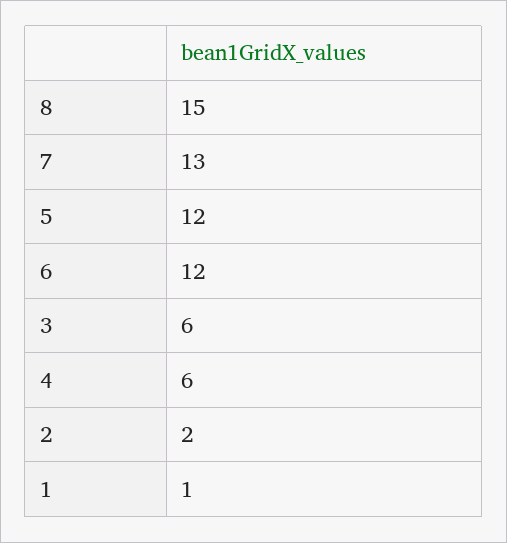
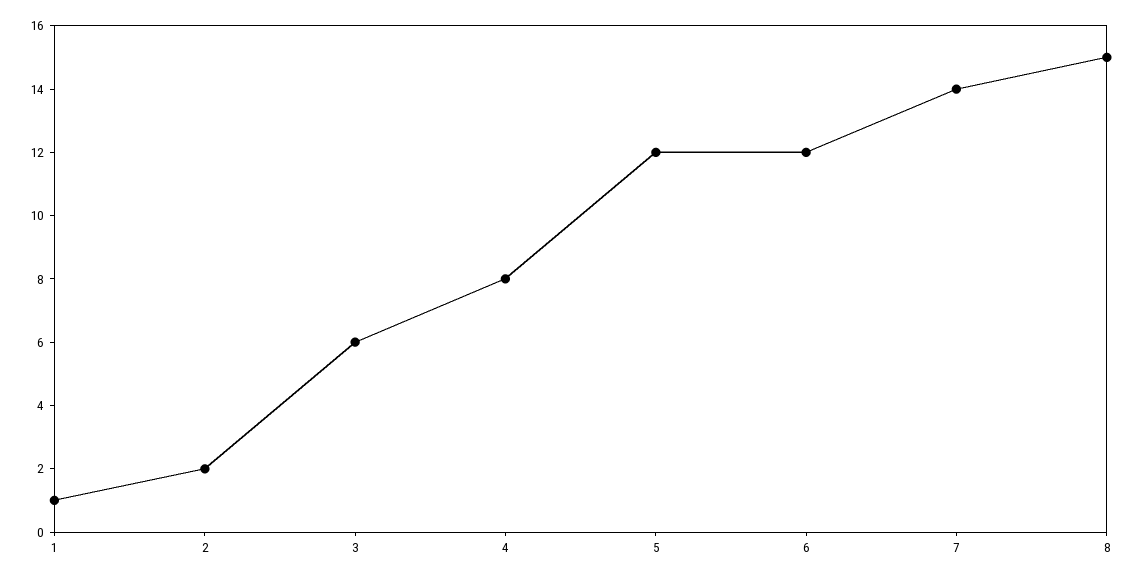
7: 13 -> 14
4: 6 -> 8

